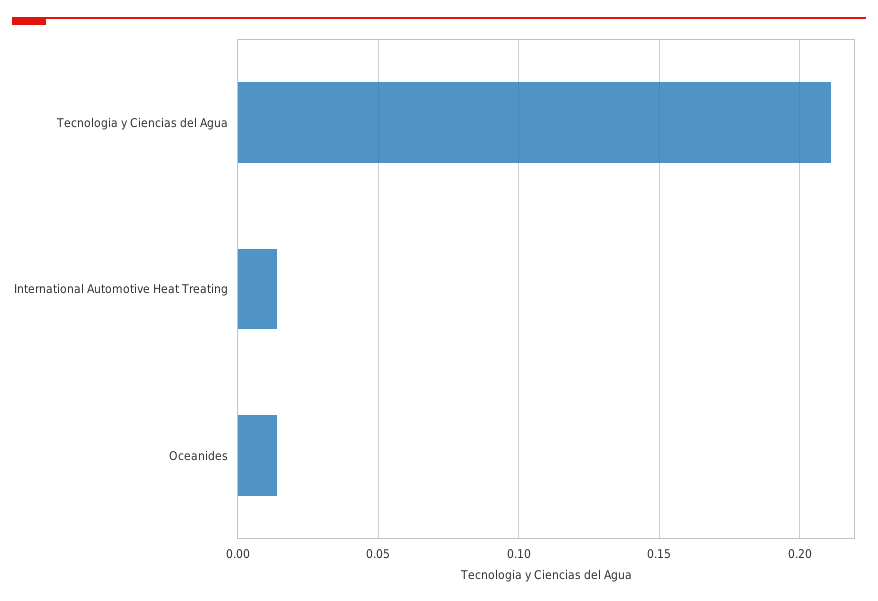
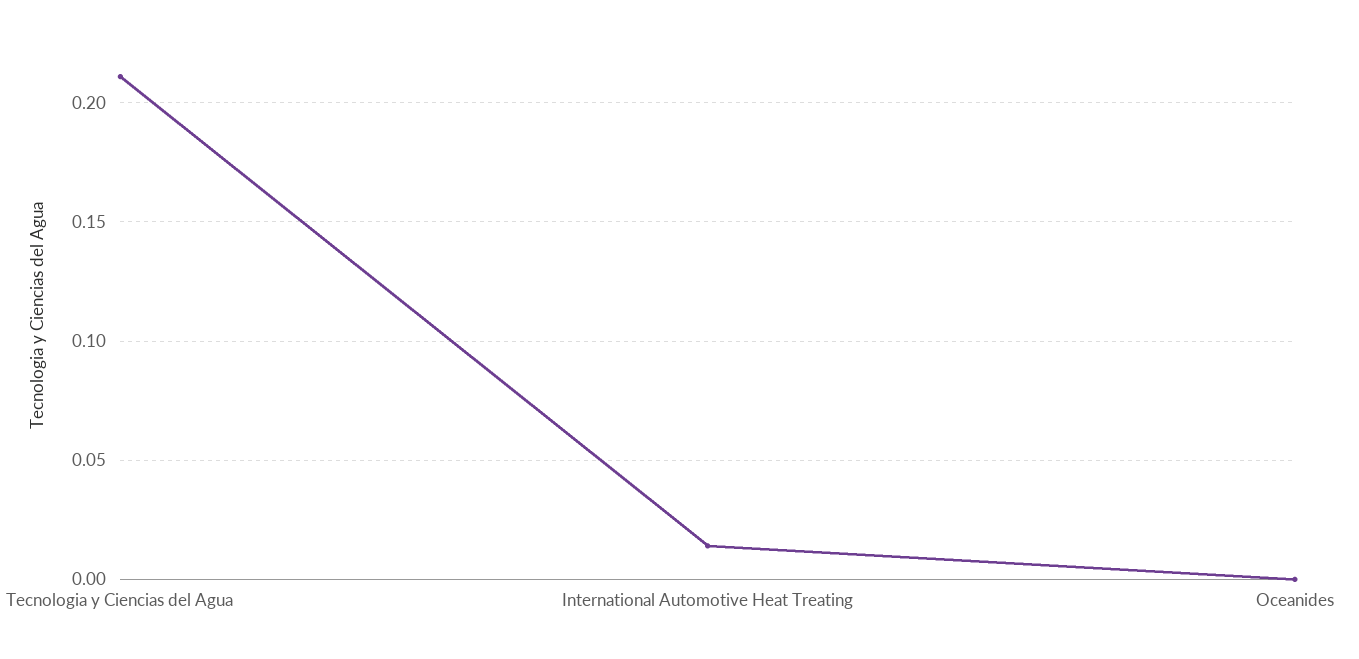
Oceanides: 0.015 -> 0

